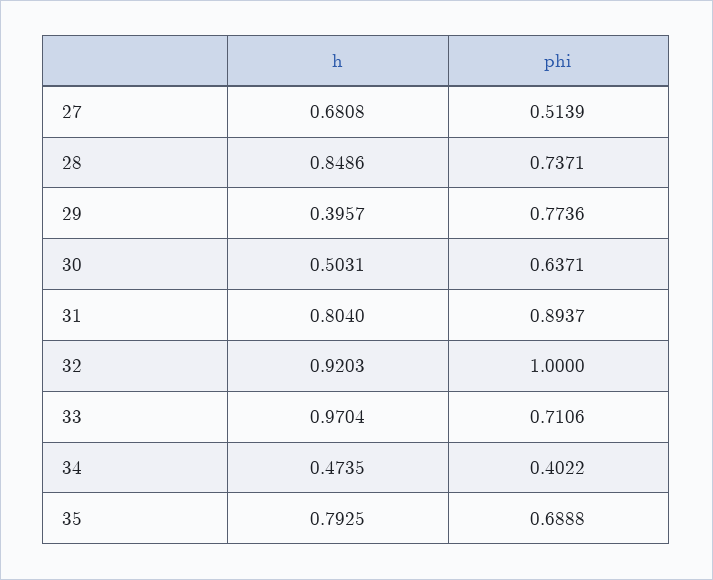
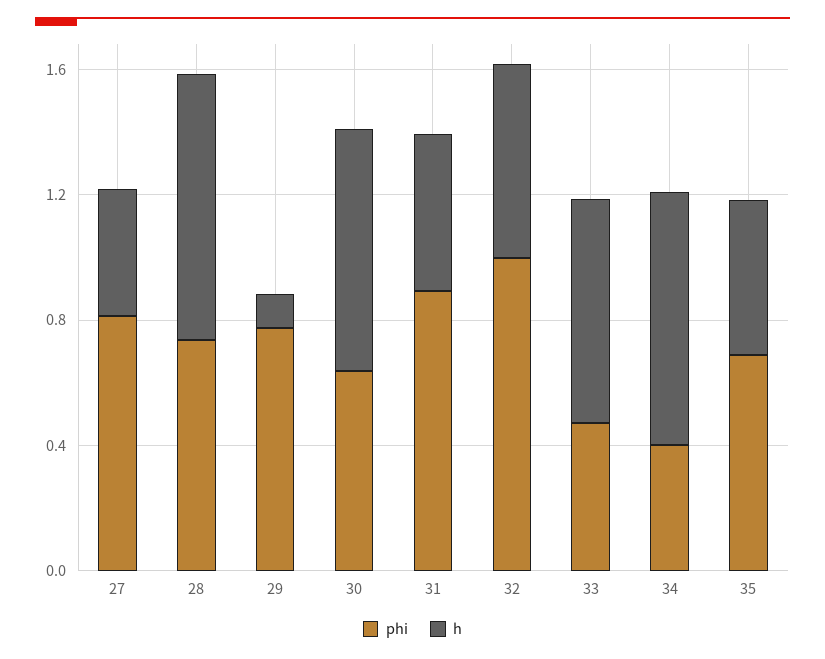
h, 27: 0.6808 -> 0.4
phi, 27: 0.5139 -> 0.8
h, 29: 0.3957 -> 0.1
h, 30: 0.5031 -> 0.8
h, 31: 0.804 -> 0.5
h, 32: 0.9203 -> 0.6
h, 33: 0.9704 -> 0.7
phi, 33: 0.7106 -> 0.5
h, 34: 0.4735 -> 0.8
h, 35: 0.7925 -> 0.5

